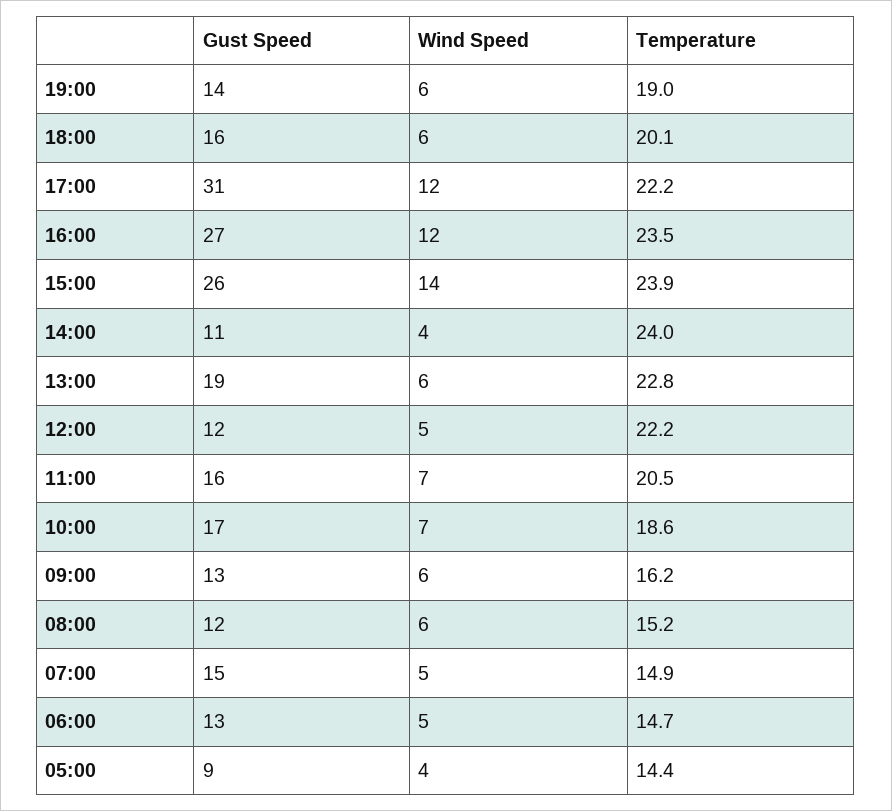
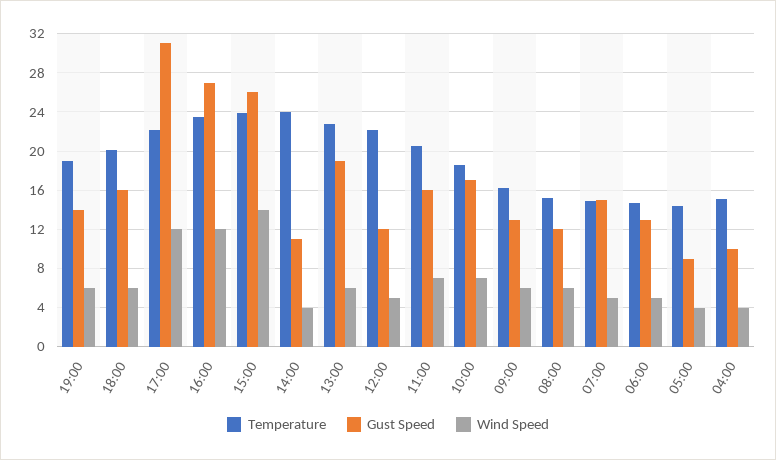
Temperature, 04:00: none -> 15
Gust Speed, 04:00: none -> 10
Wind Speed, 04:00: none -> 4

